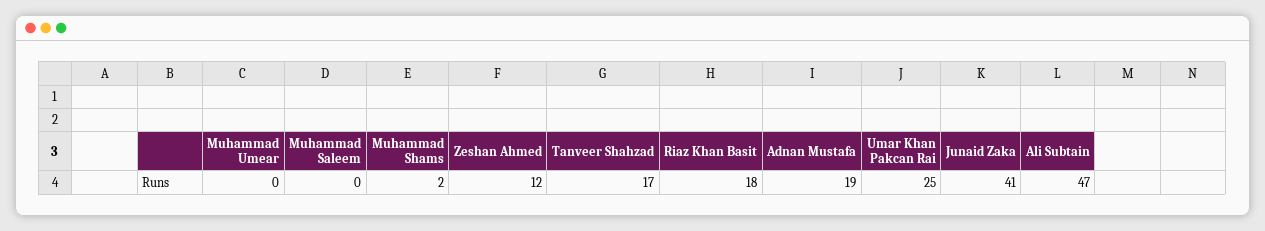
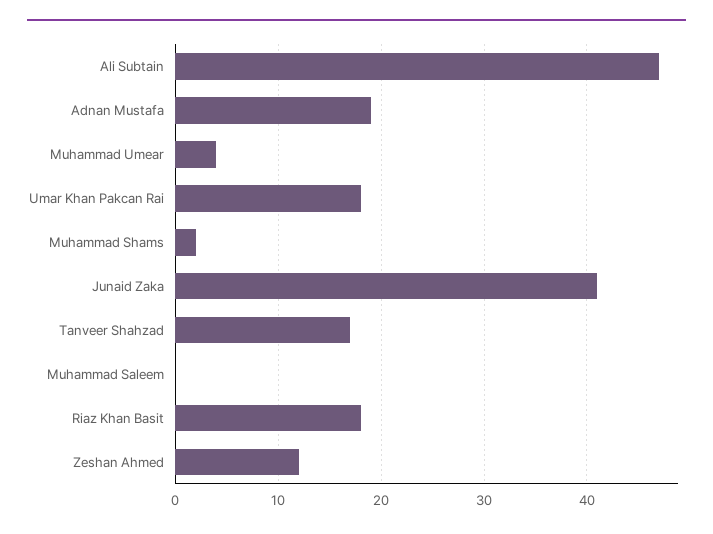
Muhammad Umear: 0 -> 4
Umar Khan Pakcan Rai: 25 -> 18

